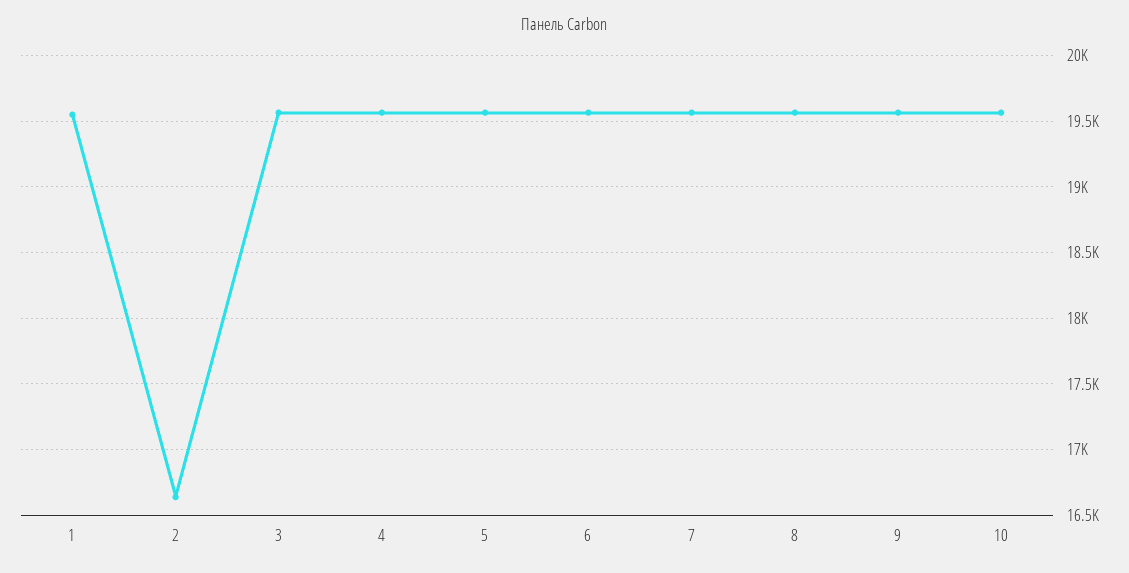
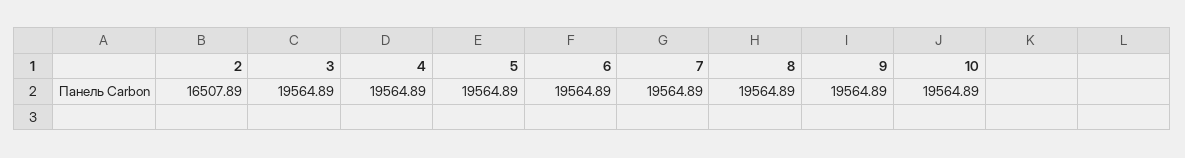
1: 19550 -> none
2: 16650 -> 16507.89

